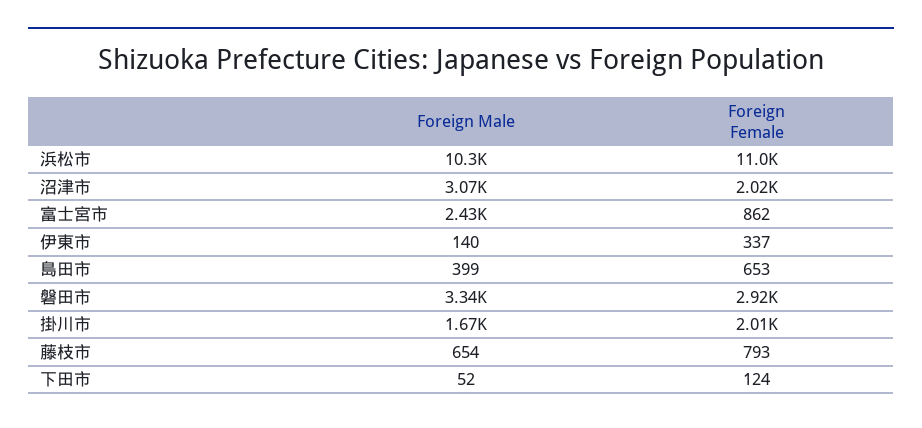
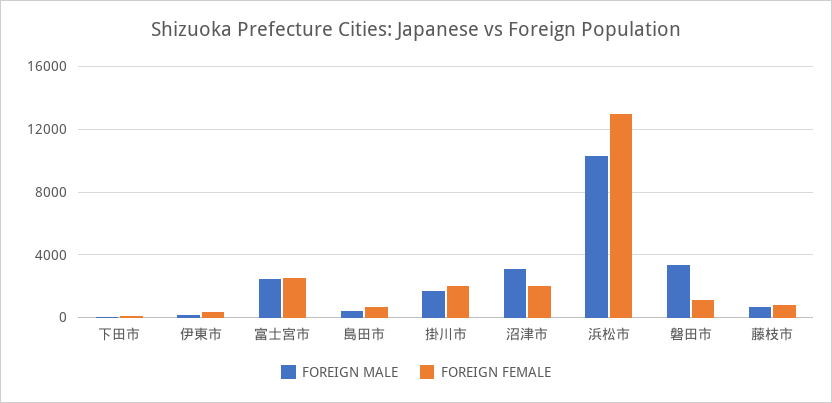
Foreign Female, 浜松市: 11000 -> 13000
Foreign Female, 富士宮市: 862 -> 2500
Foreign Female, 磐田市: 2920 -> 1000

